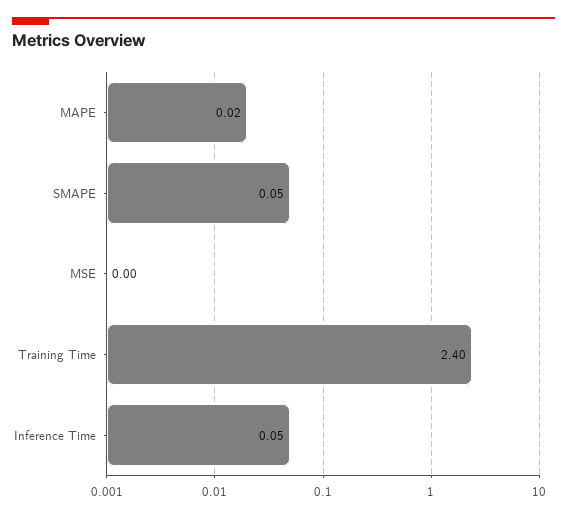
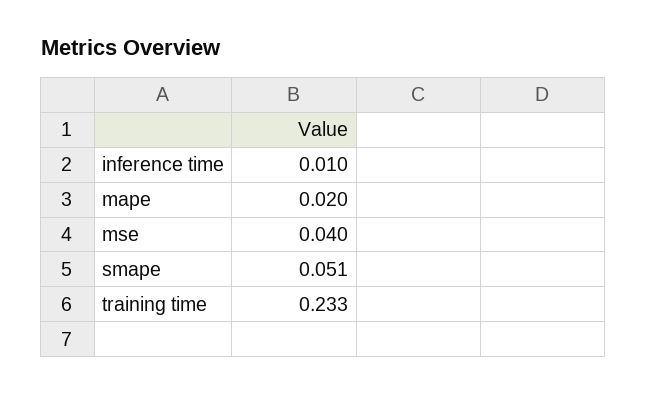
MSE: 0 -> 0.04
Training Time: 2.4 -> 0.233
Inference Time: 0.05 -> 0.01

